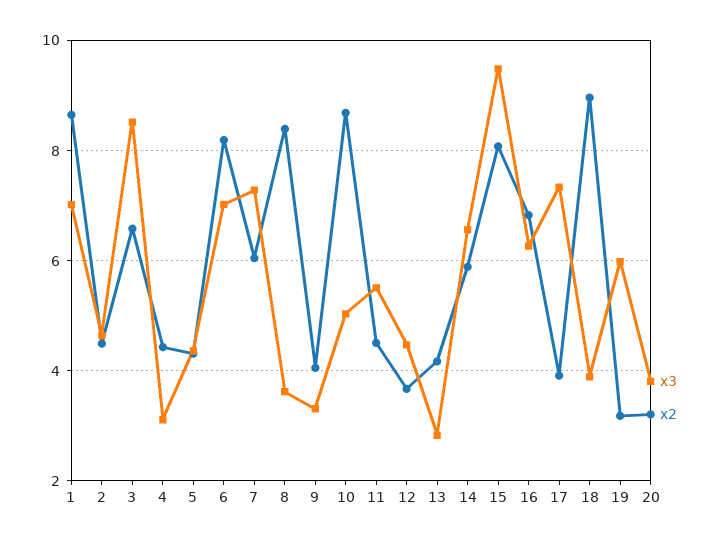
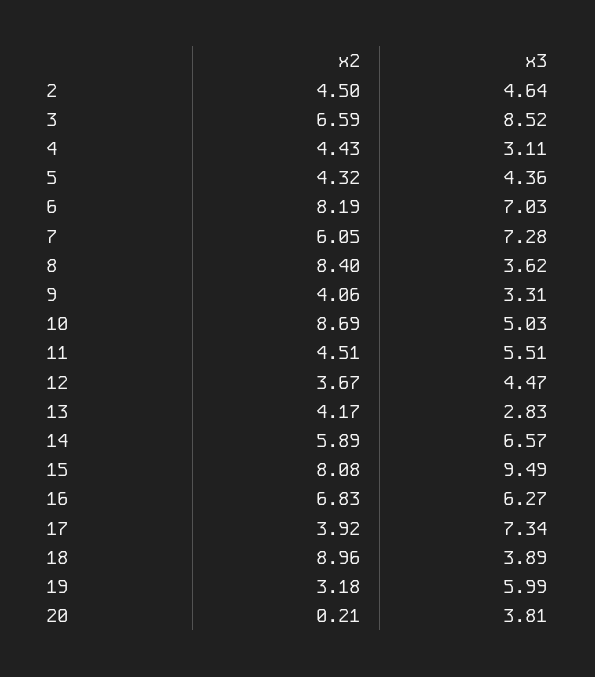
x3, 1: 7 -> none
x2, 1: 8.6 -> none
x2, 20: 3.2 -> 0.21

